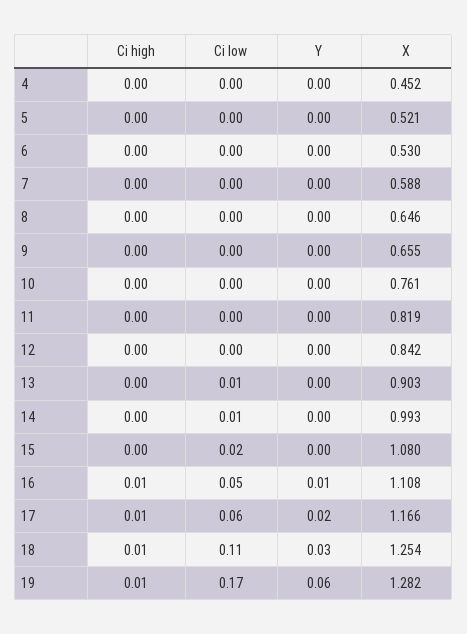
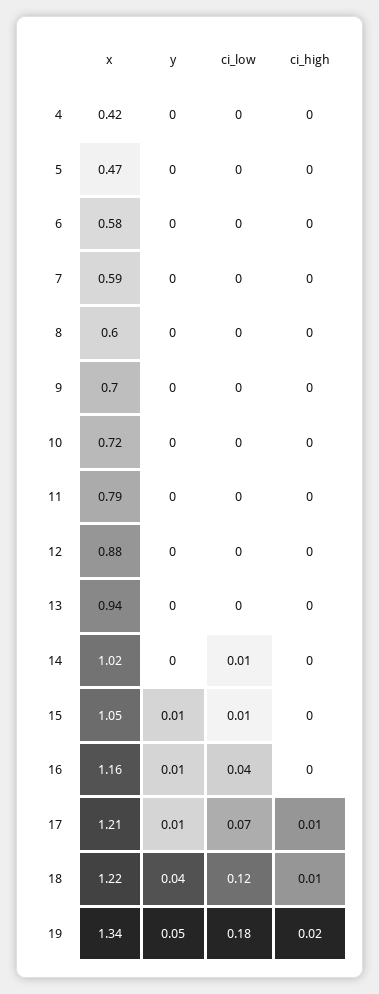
X, 4: 0.452 -> 0.42
X, 5: 0.521 -> 0.47
X, 6: 0.53 -> 0.58
X, 8: 0.646 -> 0.6
X, 9: 0.655 -> 0.7
X, 10: 0.761 -> 0.72
X, 11: 0.819 -> 0.79
X, 12: 0.842 -> 0.88
Ci low, 13: 0.01 -> 0
X, 13: 0.903 -> 0.94
X, 14: 0.993 -> 1.02
Ci low, 15: 0.02 -> 0.01
Y, 15: 0 -> 0.01
X, 15: 1.08 -> 1.05
Ci high, 16: 0.01 -> 0
Ci low, 16: 0.05 -> 0.04
X, 16: 1.108 -> 1.16
Ci low, 17: 0.06 -> 0.07
Y, 17: 0.02 -> 0.01
X, 17: 1.166 -> 1.21
Ci low, 18: 0.11 -> 0.12
Y, 18: 0.03 -> 0.04
X, 18: 1.254 -> 1.22
Ci high, 19: 0.01 -> 0.02
Ci low, 19: 0.17 -> 0.18
Y, 19: 0.06 -> 0.05
X, 19: 1.282 -> 1.34

